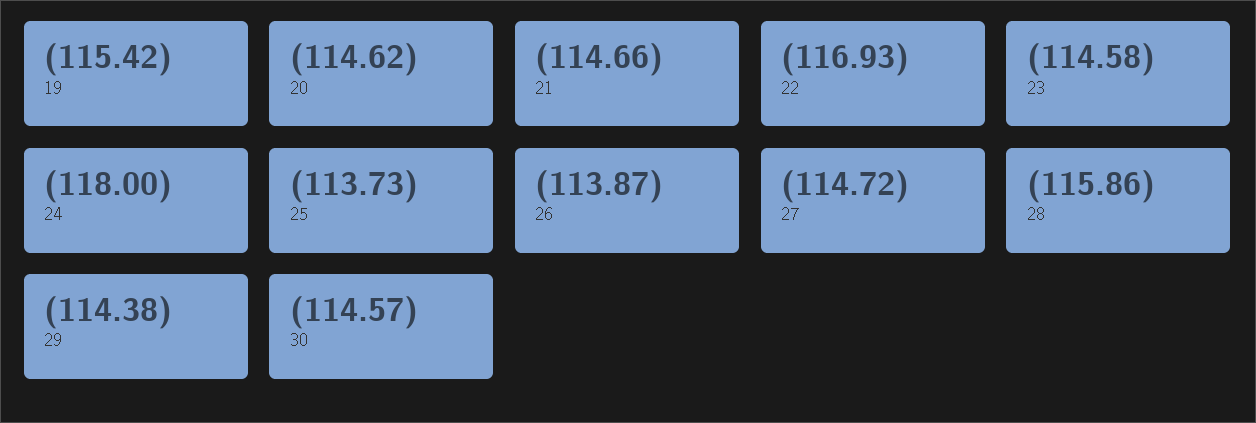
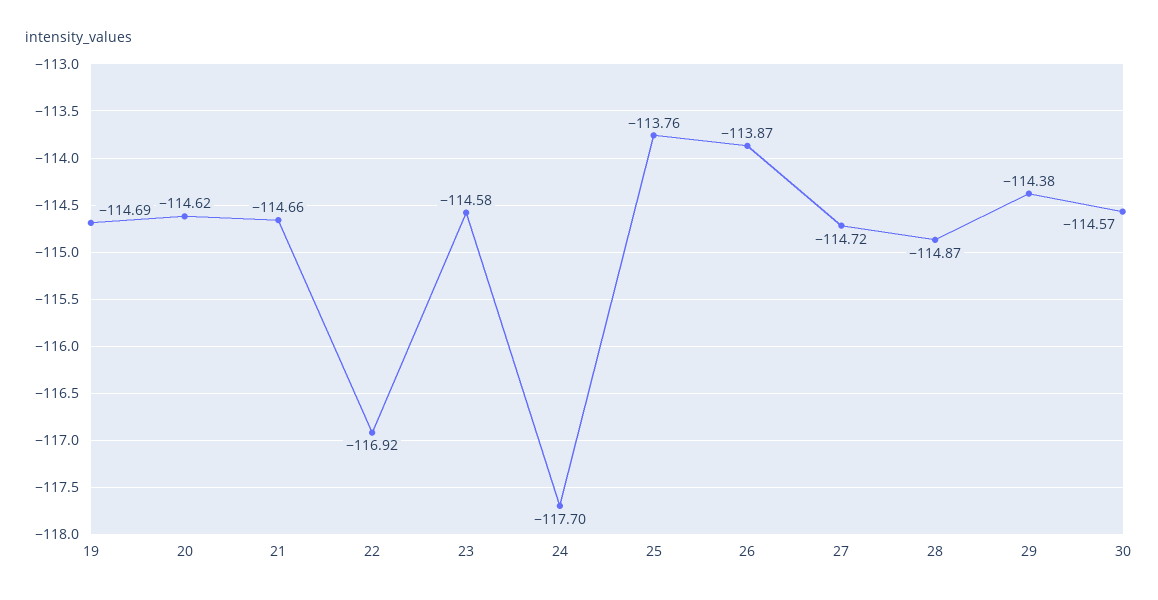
19: -115.42 -> -114.69
22: -116.93 -> -116.92
24: -118 -> -117.7
25: -113.73 -> -113.76
28: -115.86 -> -114.87

